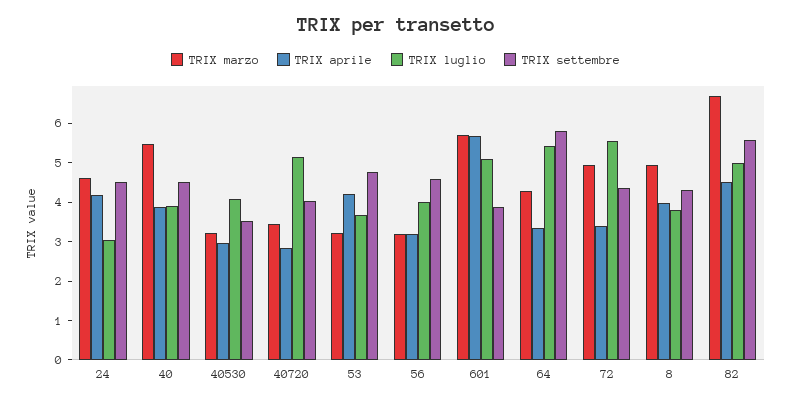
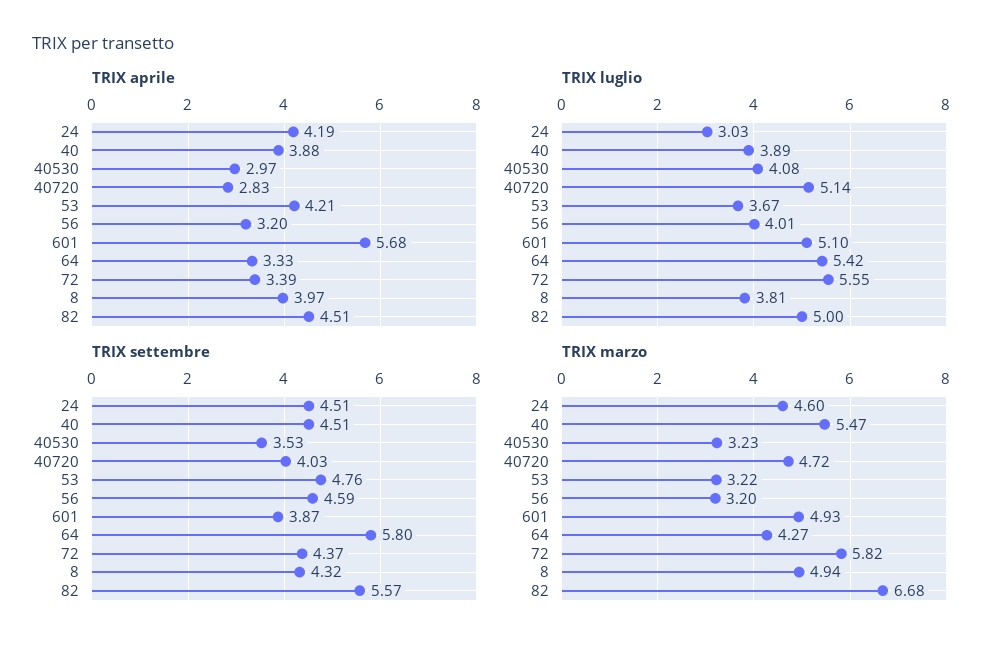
TRIX marzo, 40720: 3.5 -> 4.72
TRIX marzo, 601: 5.75 -> 4.93
TRIX marzo, 72: 5 -> 5.82

